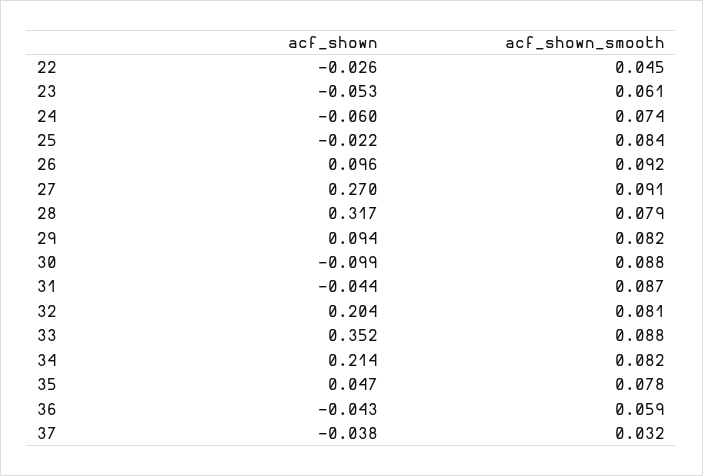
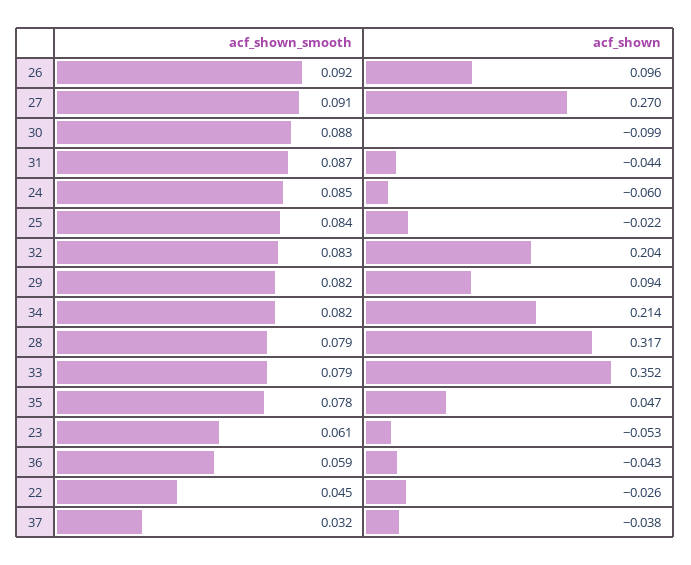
acf_shown_smooth, 24: 0.074 -> 0.085
acf_shown_smooth, 32: 0.081 -> 0.083
acf_shown_smooth, 33: 0.088 -> 0.079

